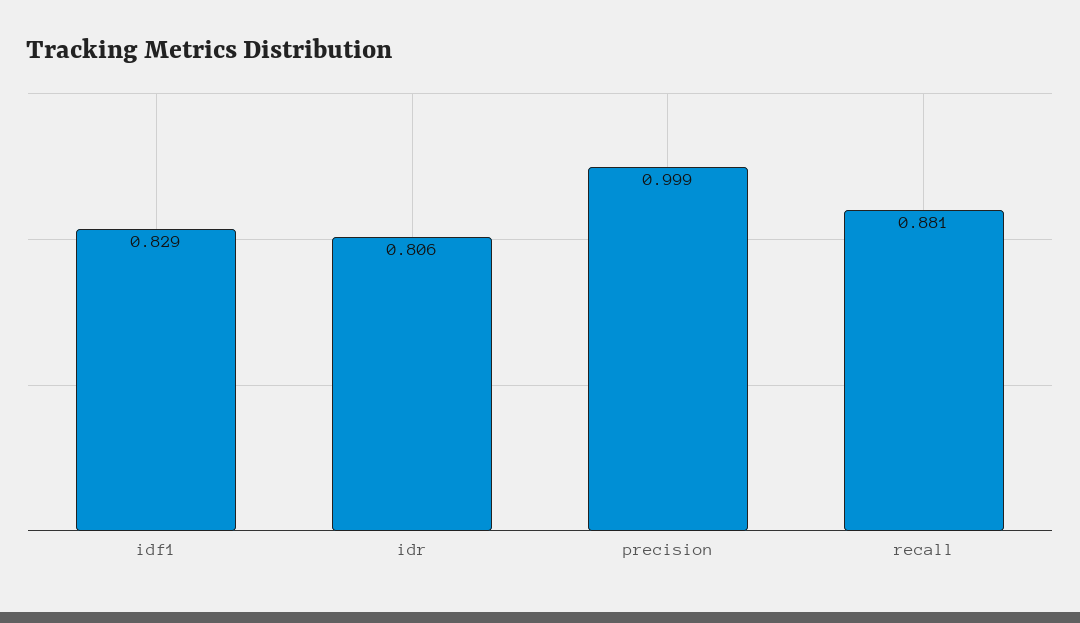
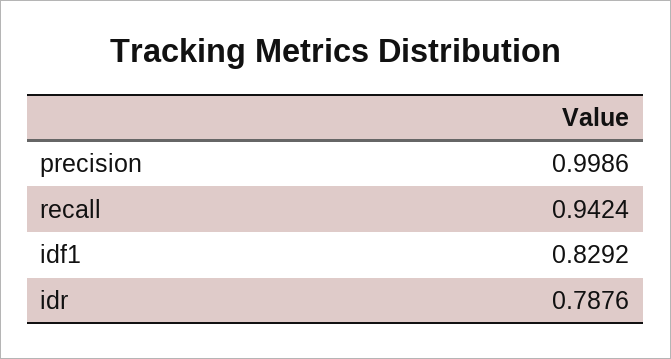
idr: 0.806 -> 0.7876
recall: 0.881 -> 0.9424

